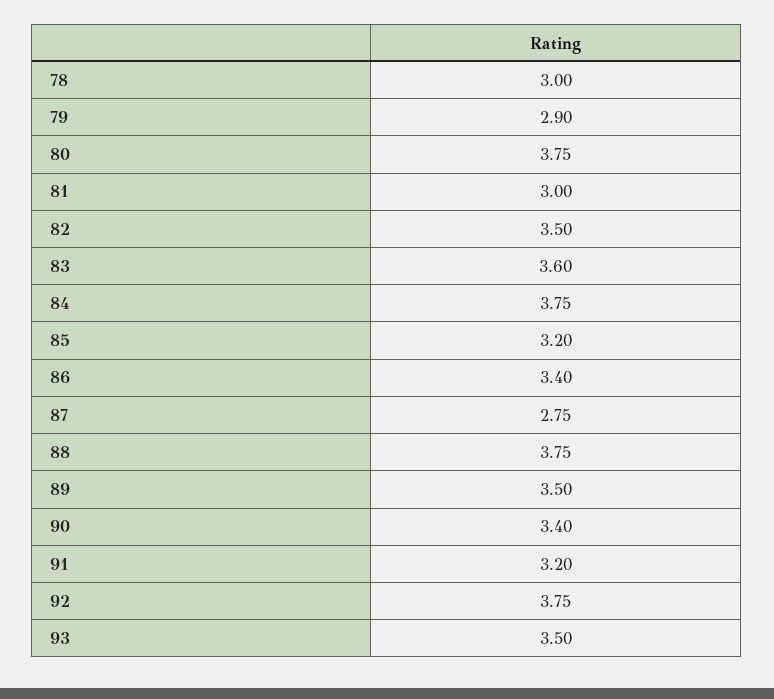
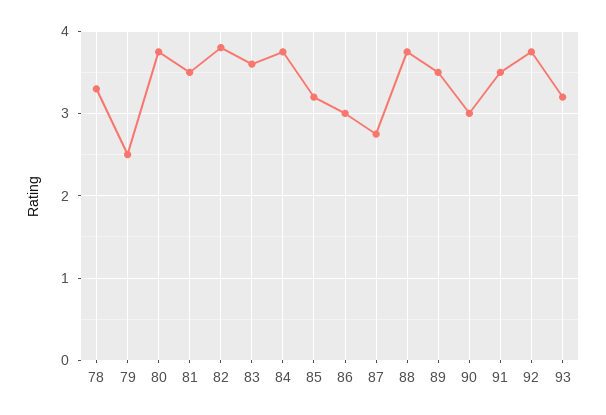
78: 3 -> 3.3
79: 2.9 -> 2.5
81: 3 -> 3.5
82: 3.5 -> 3.8
86: 3.4 -> 3
90: 3.4 -> 3
91: 3.2 -> 3.5
93: 3.5 -> 3.2

